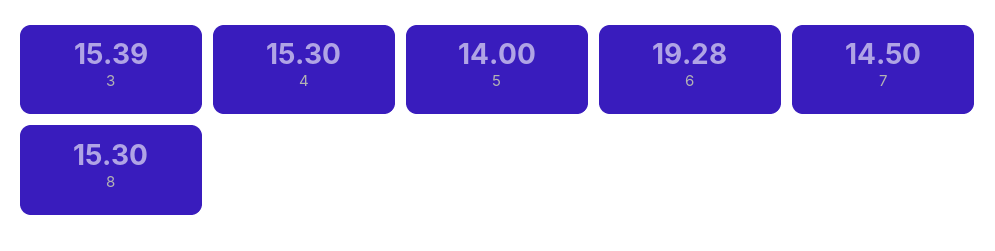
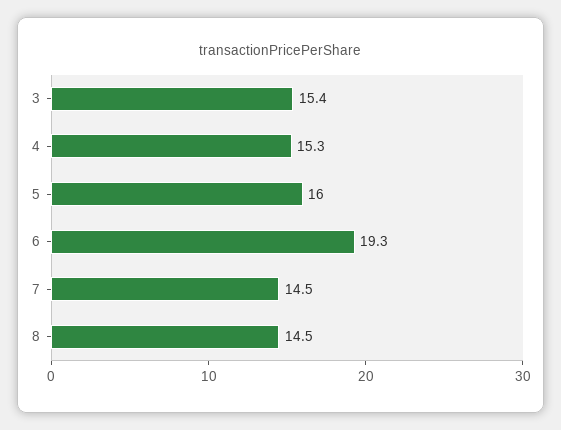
5: 14 -> 16
8: 15.3 -> 14.5

